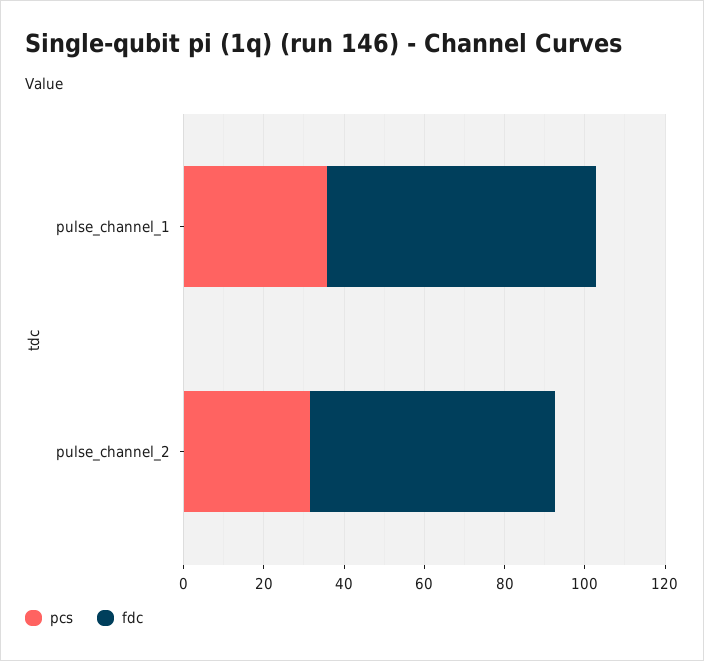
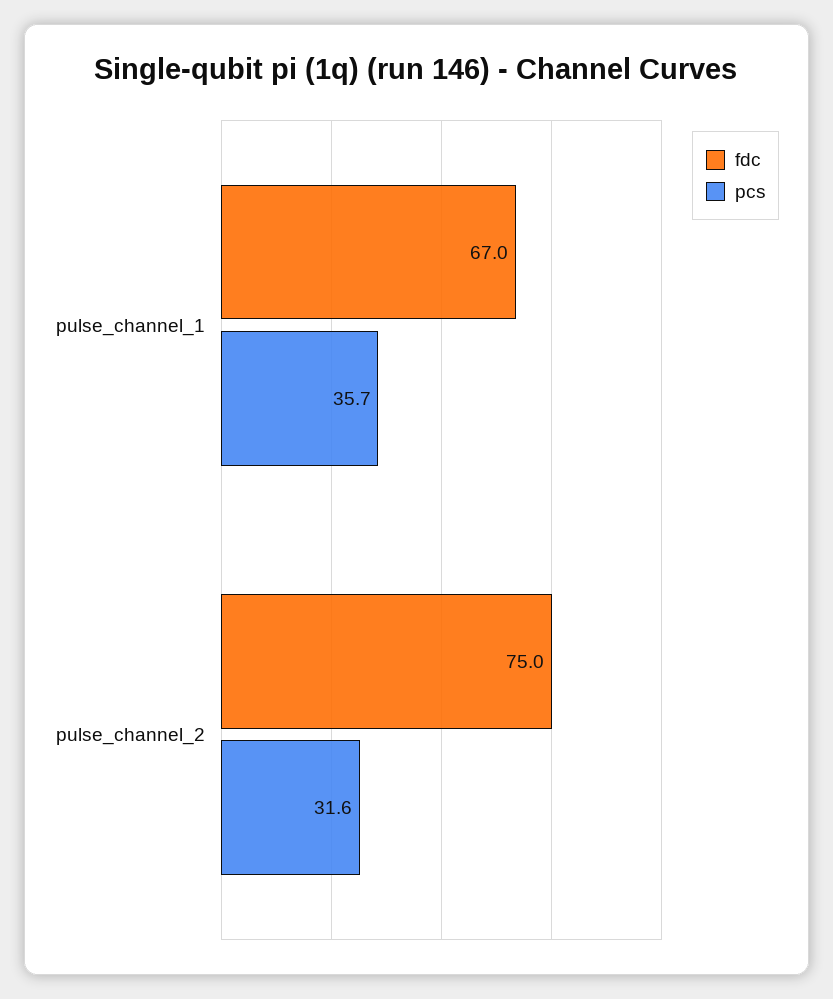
fdc, pulse_channel_2: 60 -> 75

